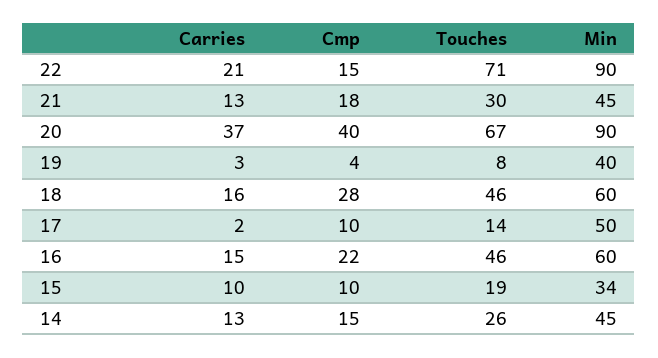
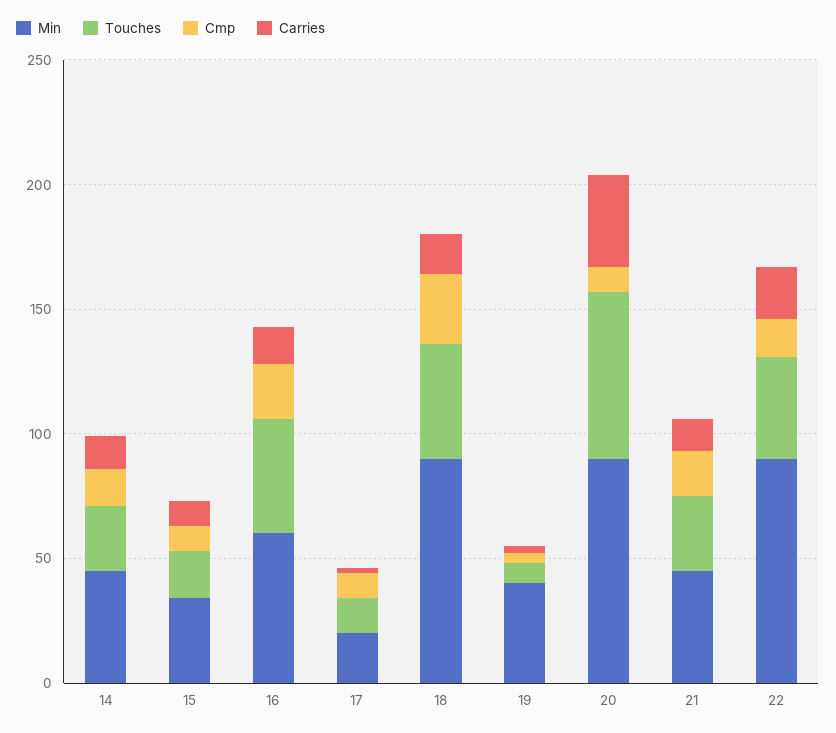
Touches, 22: 71 -> 40
Cmp, 20: 40 -> 10
Min, 18: 60 -> 90
Min, 17: 50 -> 20

